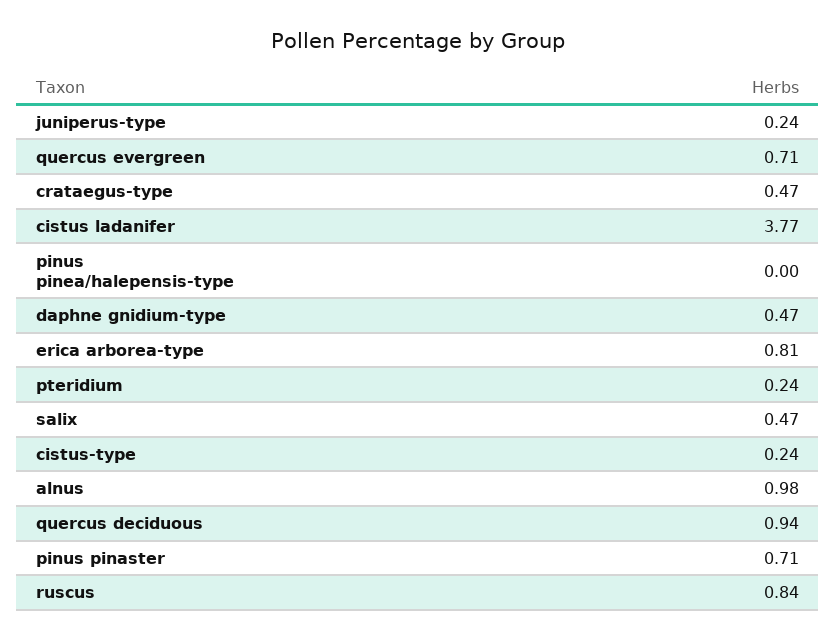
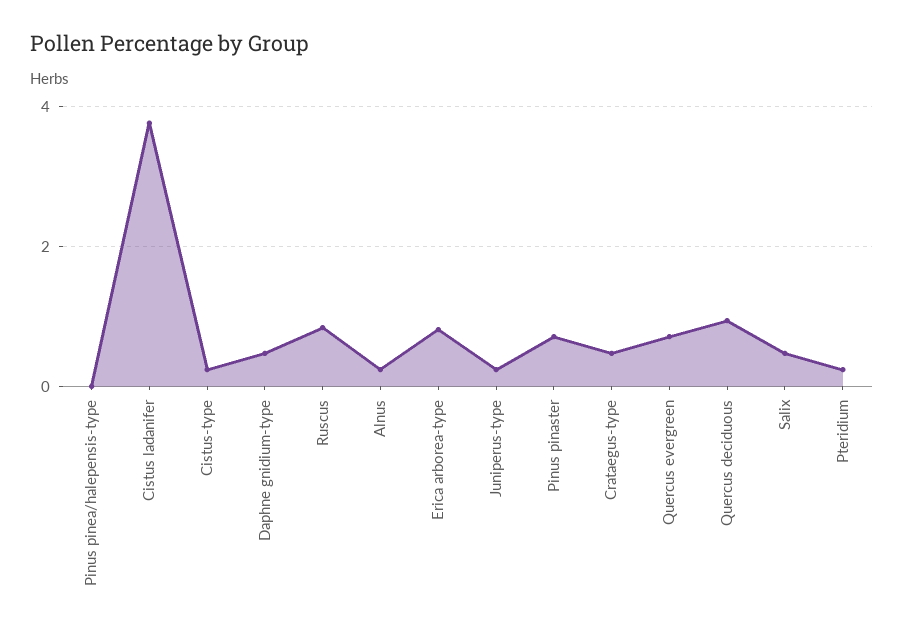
alnus: 0.98 -> 0.2

